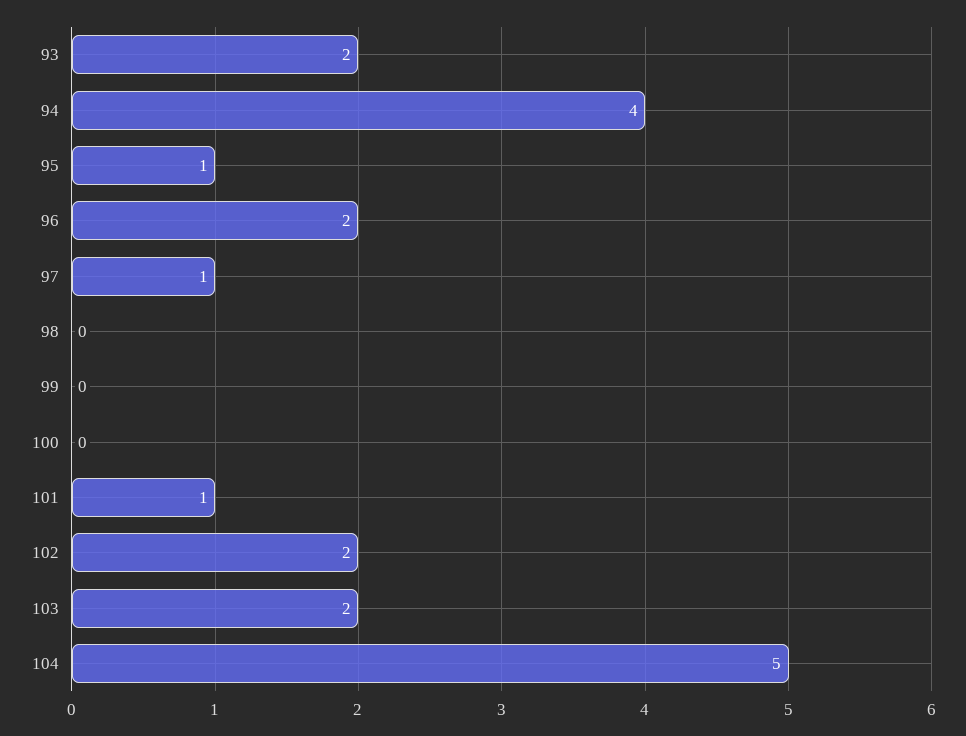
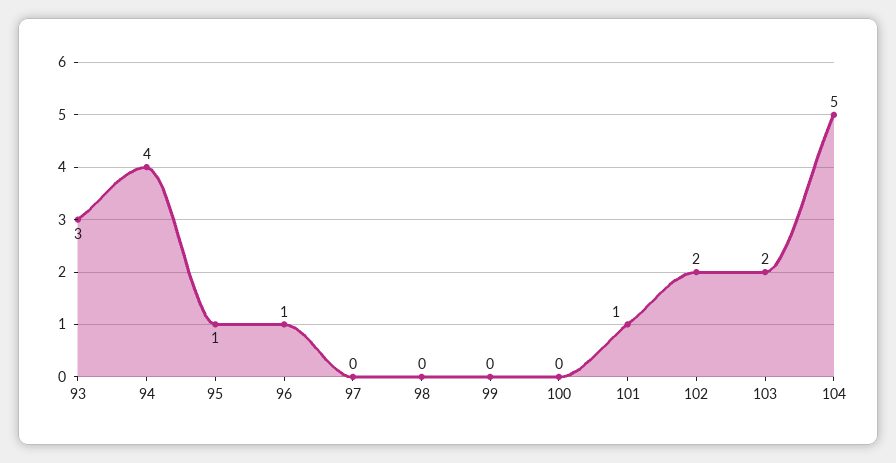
93: 2 -> 3
96: 2 -> 1
97: 1 -> 0

